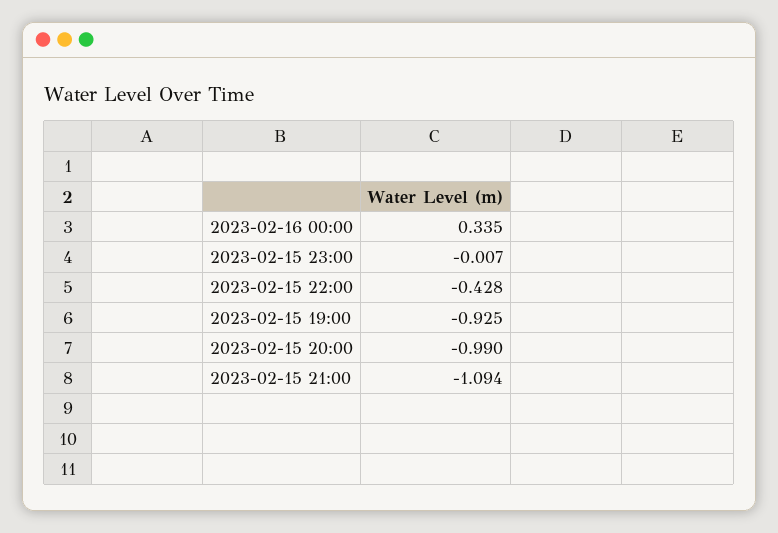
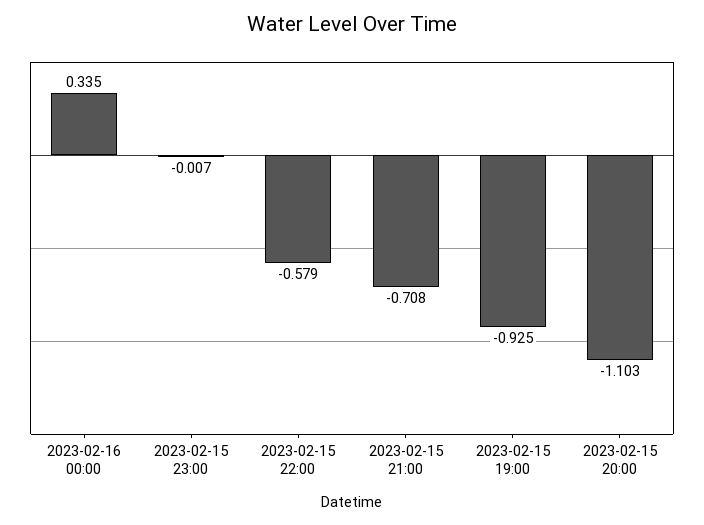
2023-02-15 22:00: -0.428 -> -0.579
2023-02-15 20:00: -0.99 -> -1.103
2023-02-15 21:00: -1.094 -> -0.708

